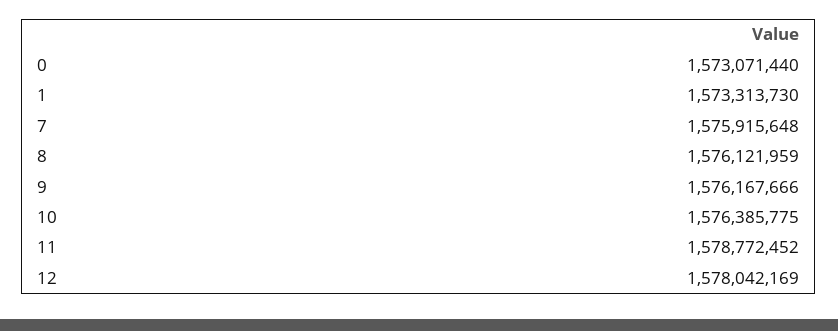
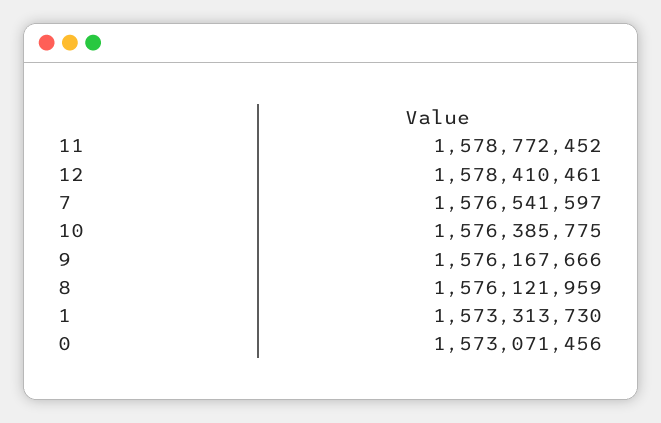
0: 1573071440 -> 1573071456
7: 1575915648 -> 1576541597
12: 1578042169 -> 1578410461

